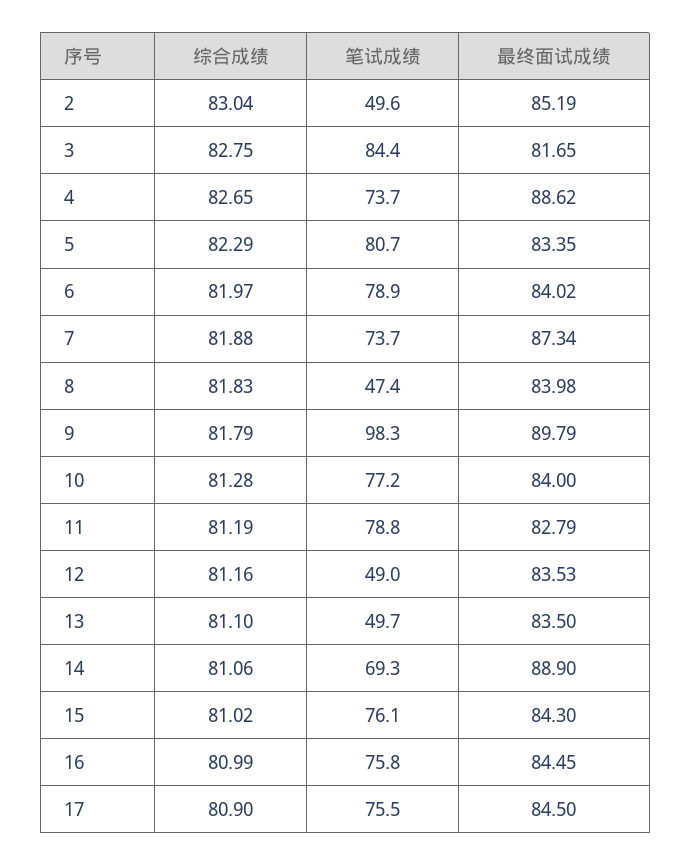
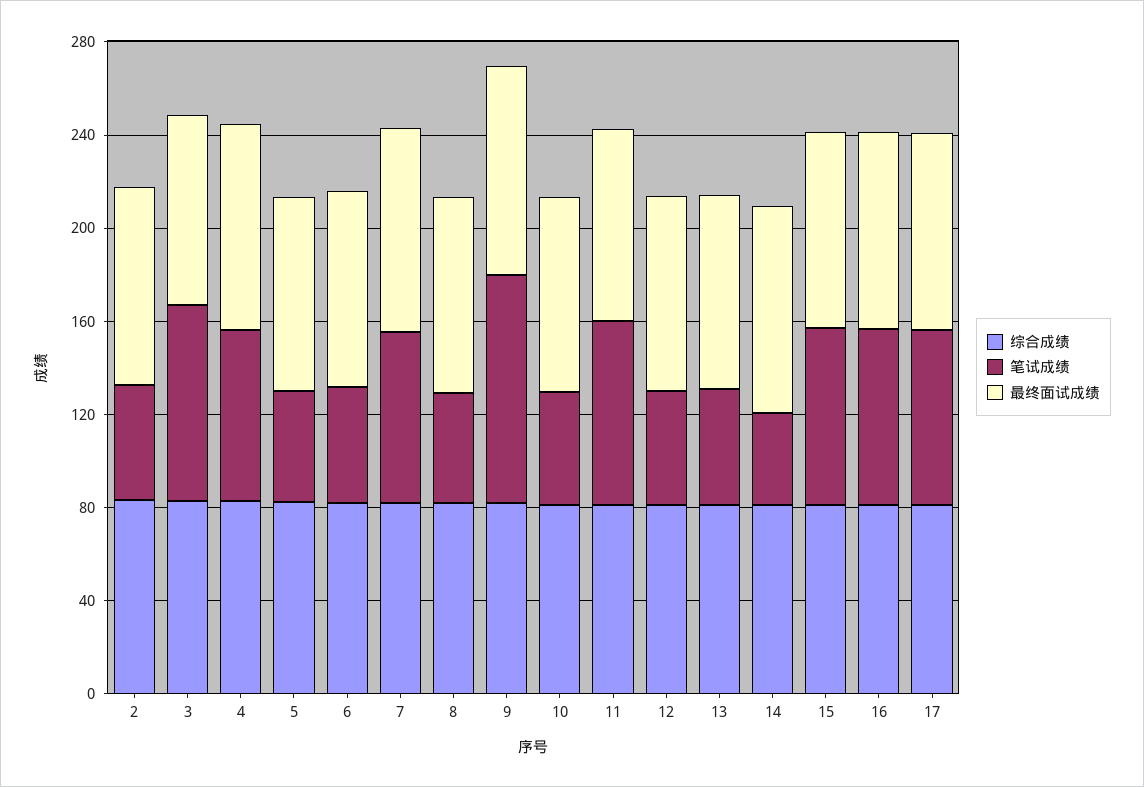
笔试成绩, 5: 80.7 -> 50
笔试成绩, 6: 78.9 -> 50
笔试成绩, 10: 77.2 -> 50
笔试成绩, 14: 69.3 -> 40

